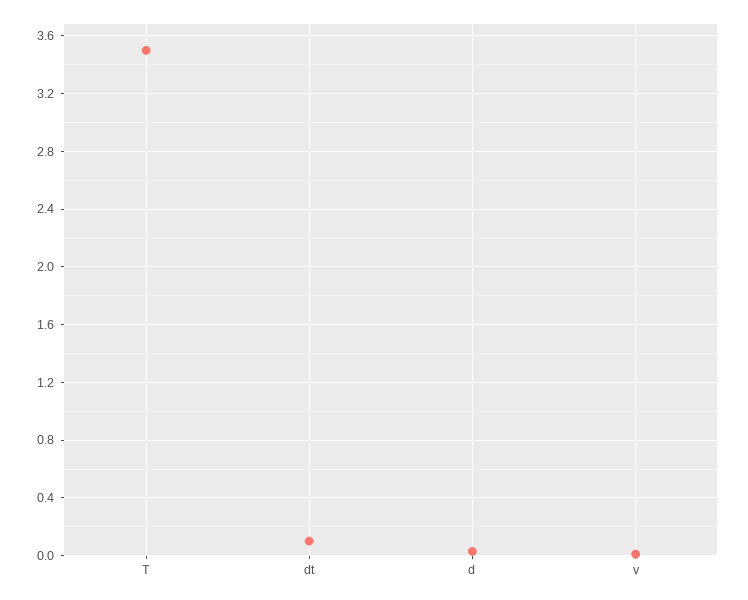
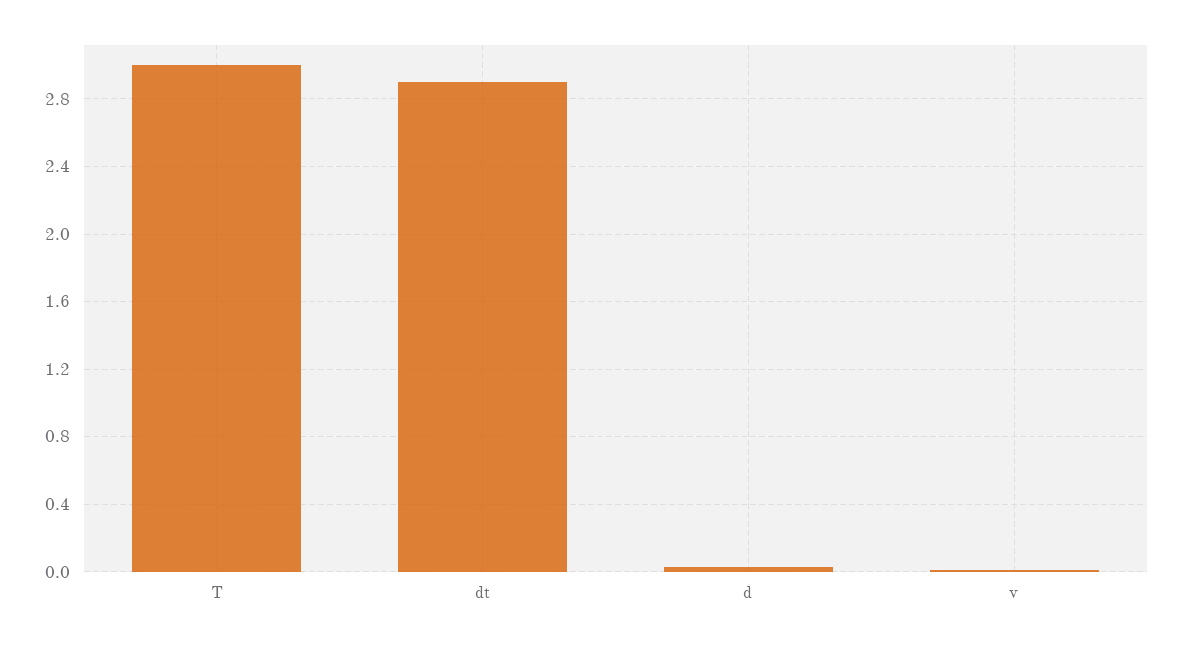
T: 3.5 -> 3
dt: 0.1 -> 2.9

